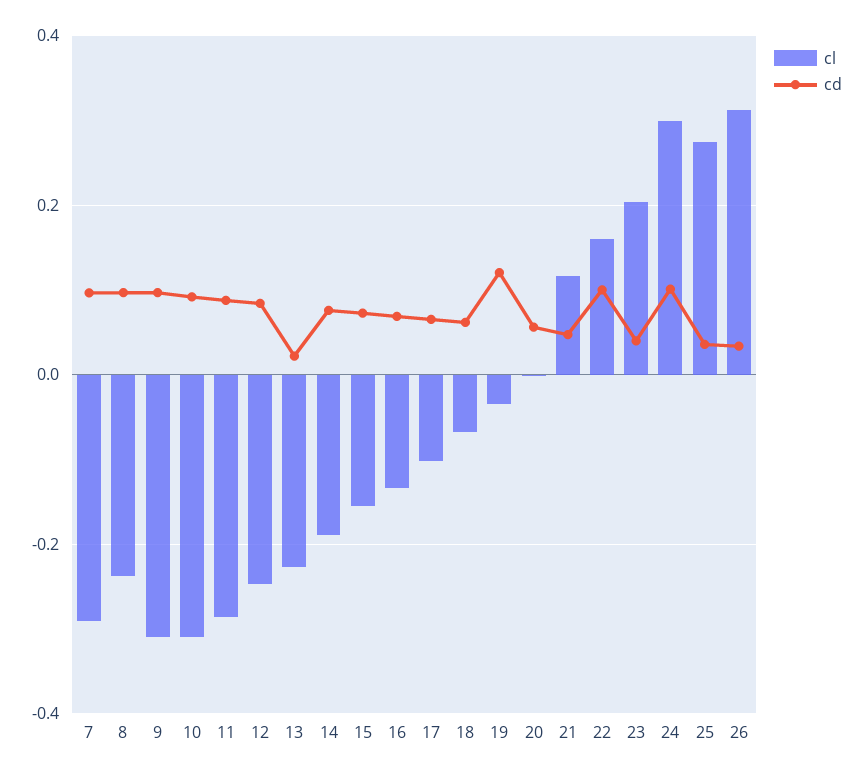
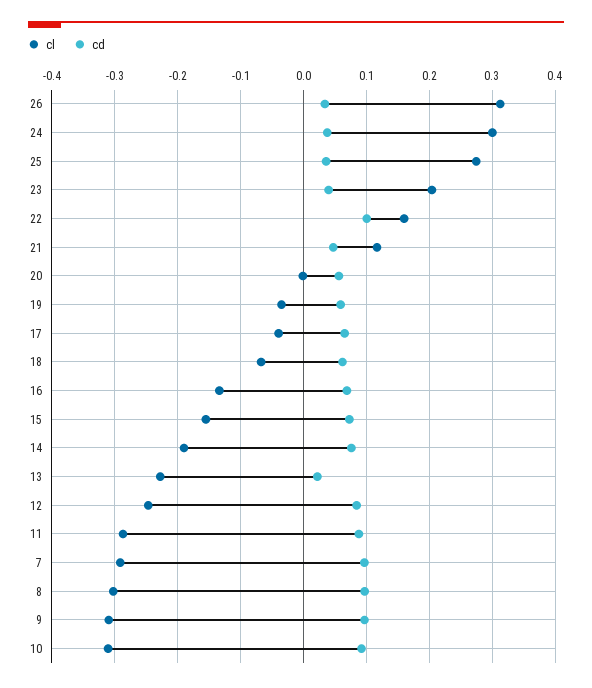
cl, 8: -0.24 -> -0.3
cl, 17: -0.1 -> -0.04
cd, 19: 0.12 -> 0.06
cd, 24: 0.1 -> 0.04

